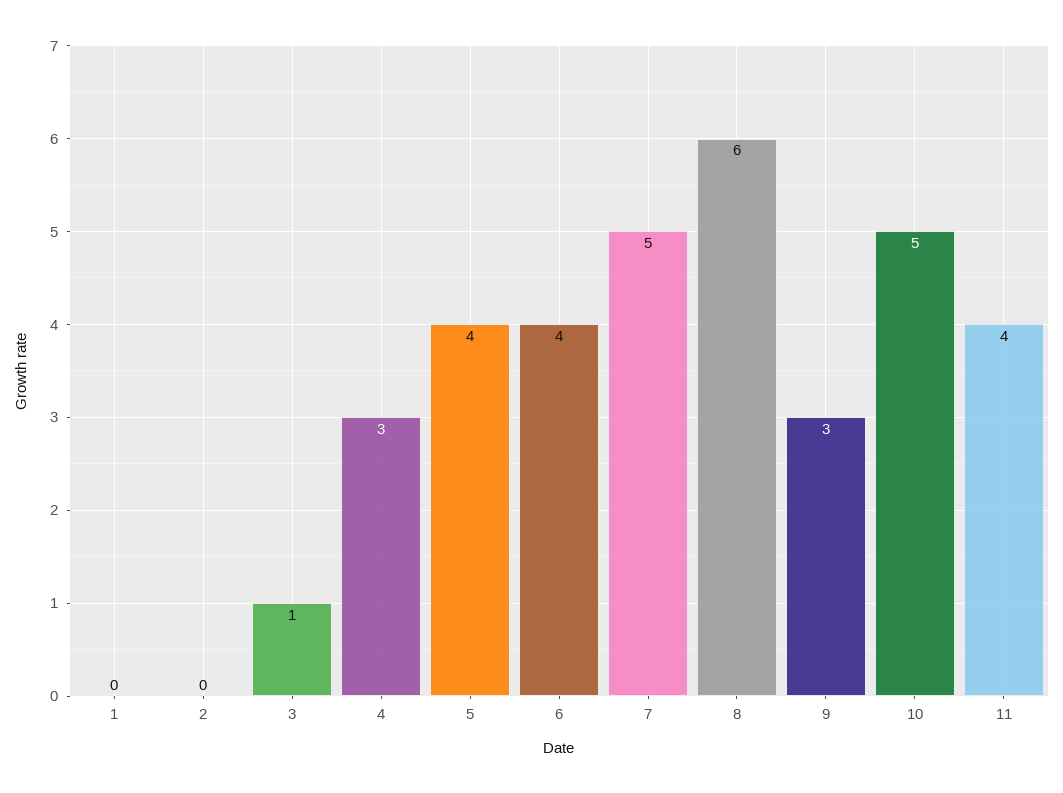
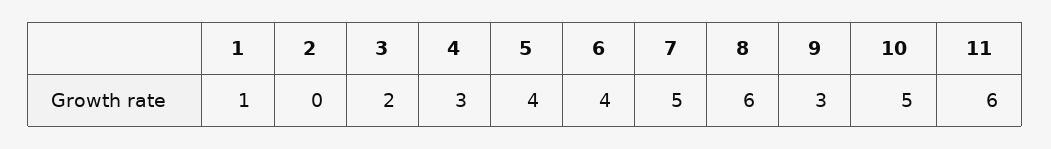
1: 0 -> 1
3: 1 -> 2
11: 4 -> 6

